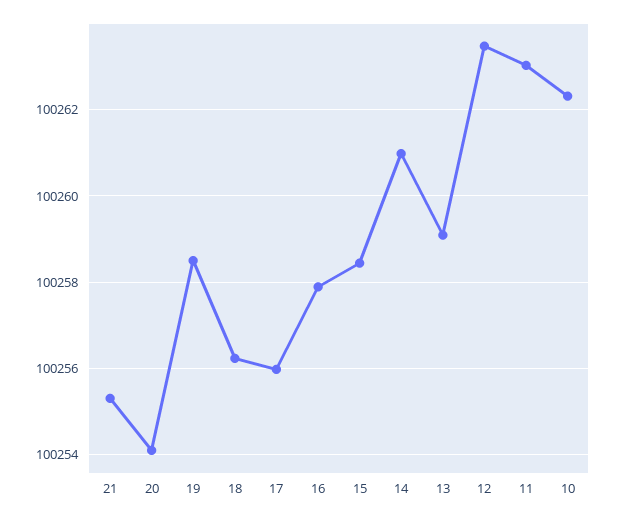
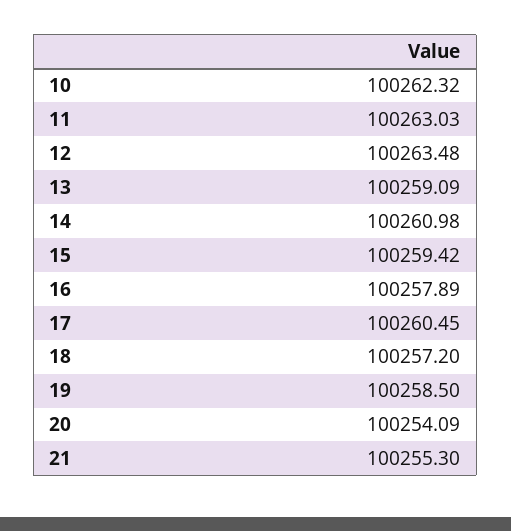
18: 100256.2 -> 100257.2
17: 100256 -> 100260.45
15: 100258.4 -> 100259.42

